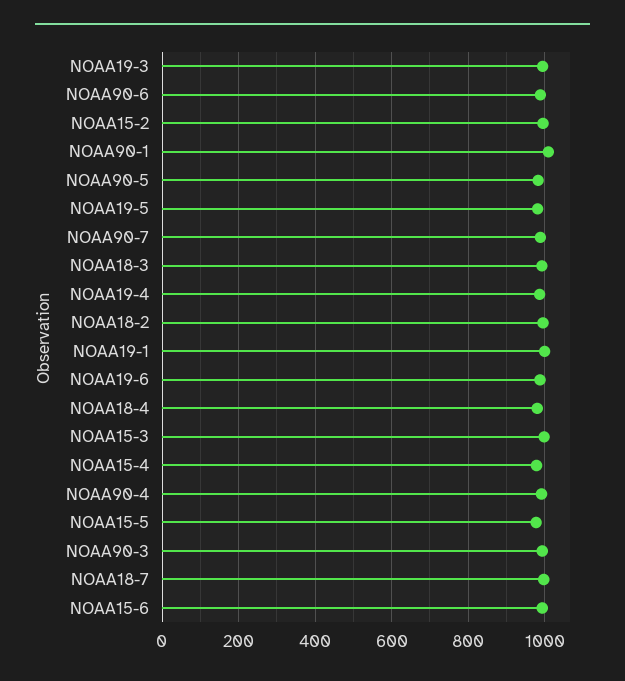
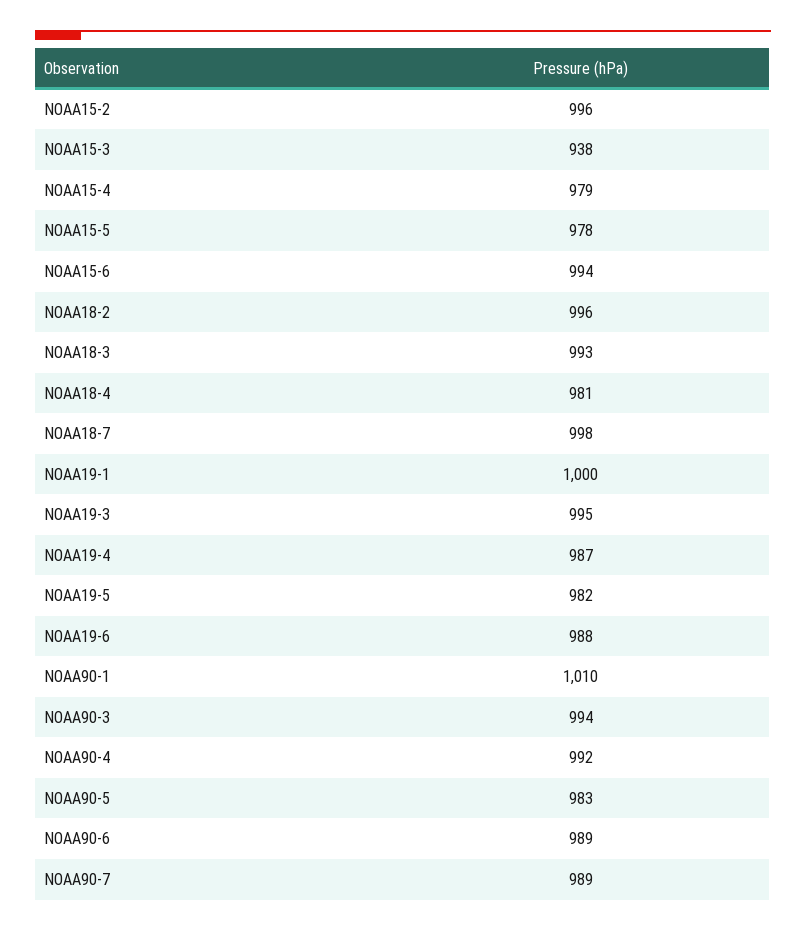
NOAA15-3: 1000 -> 938

